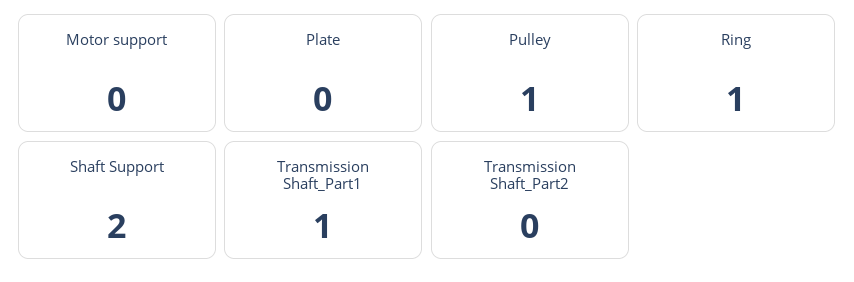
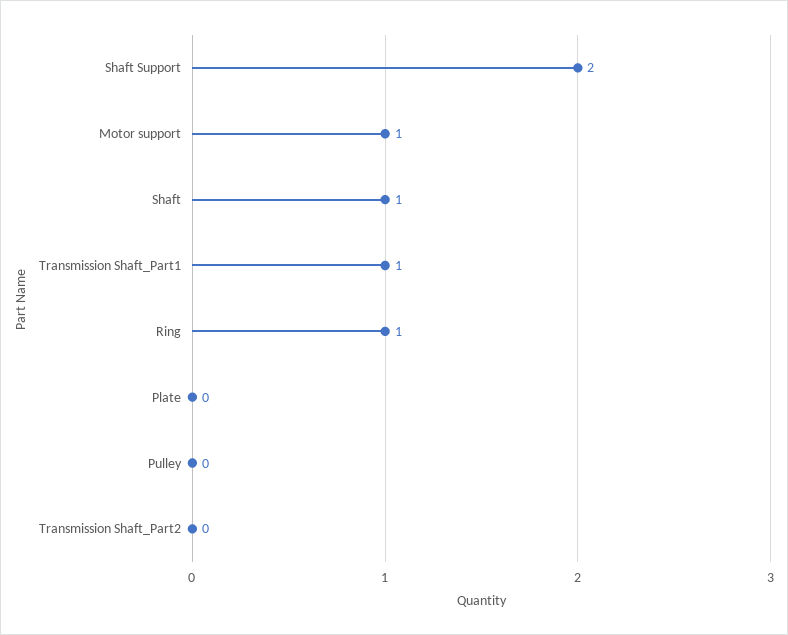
Motor support: 0 -> 1
Pulley: 1 -> 0
Shaft: none -> 1

